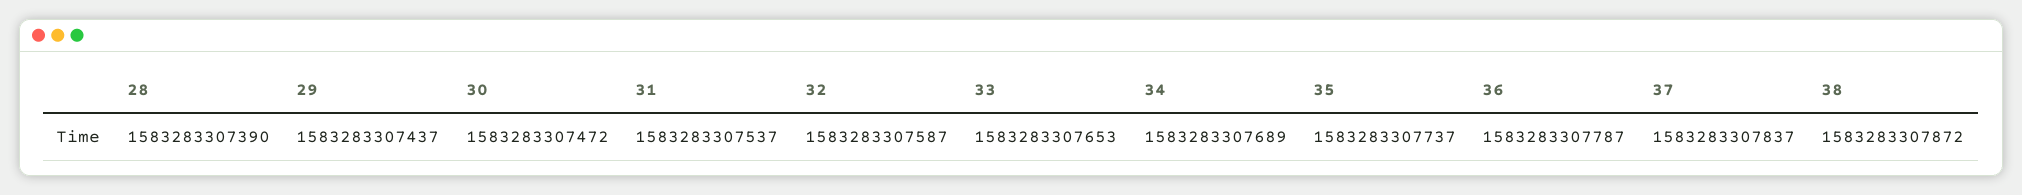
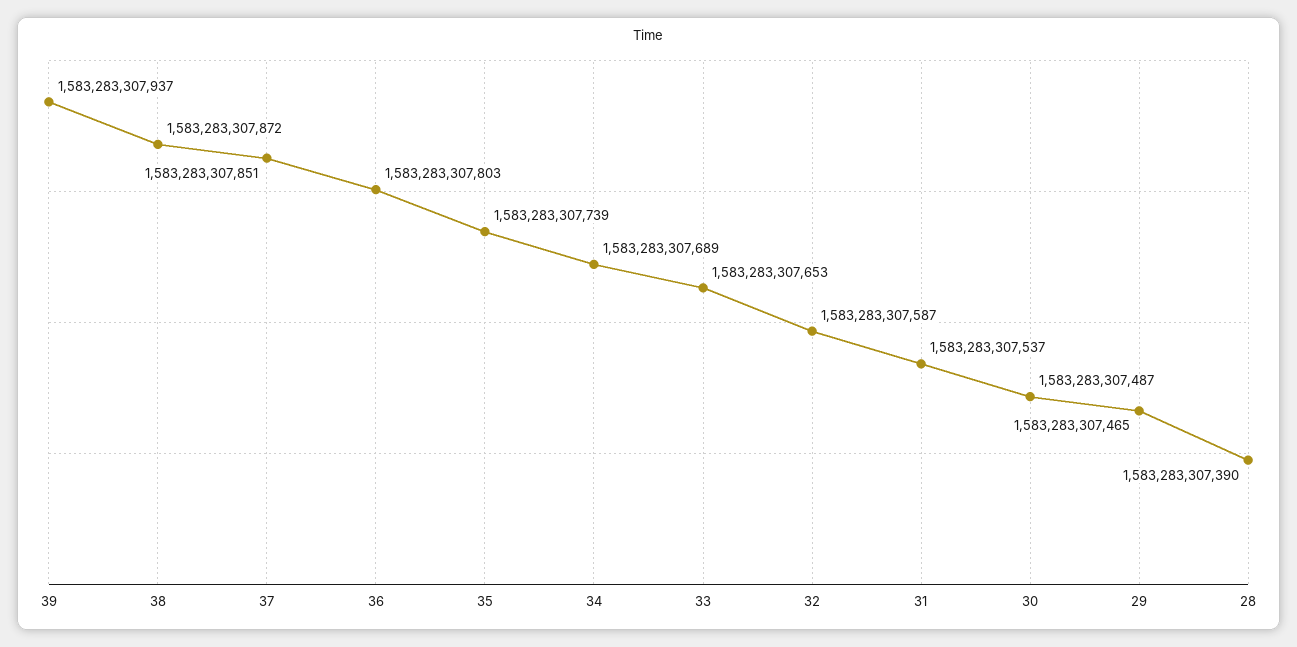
29: 1583283307437 -> 1583283307465
30: 1583283307472 -> 1583283307487
35: 1583283307737 -> 1583283307739
36: 1583283307787 -> 1583283307803
37: 1583283307837 -> 1583283307851
39: none -> 1583283307937

